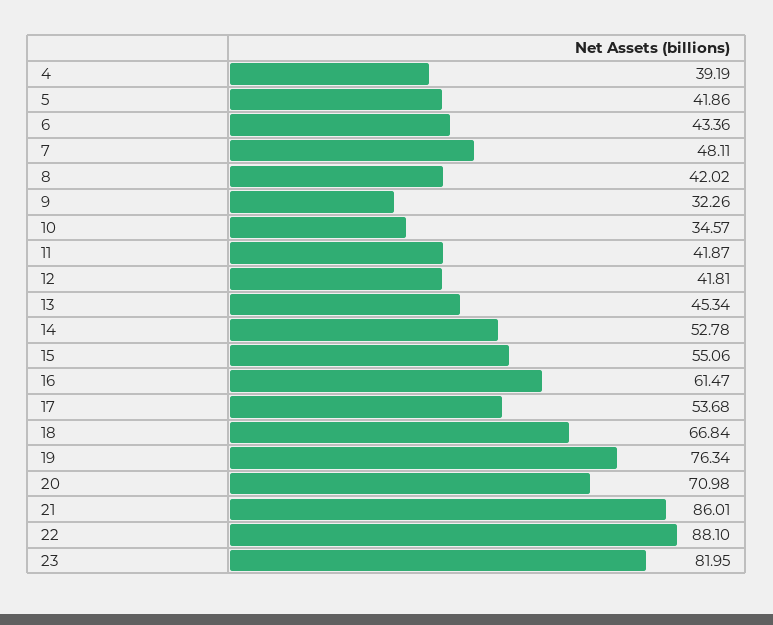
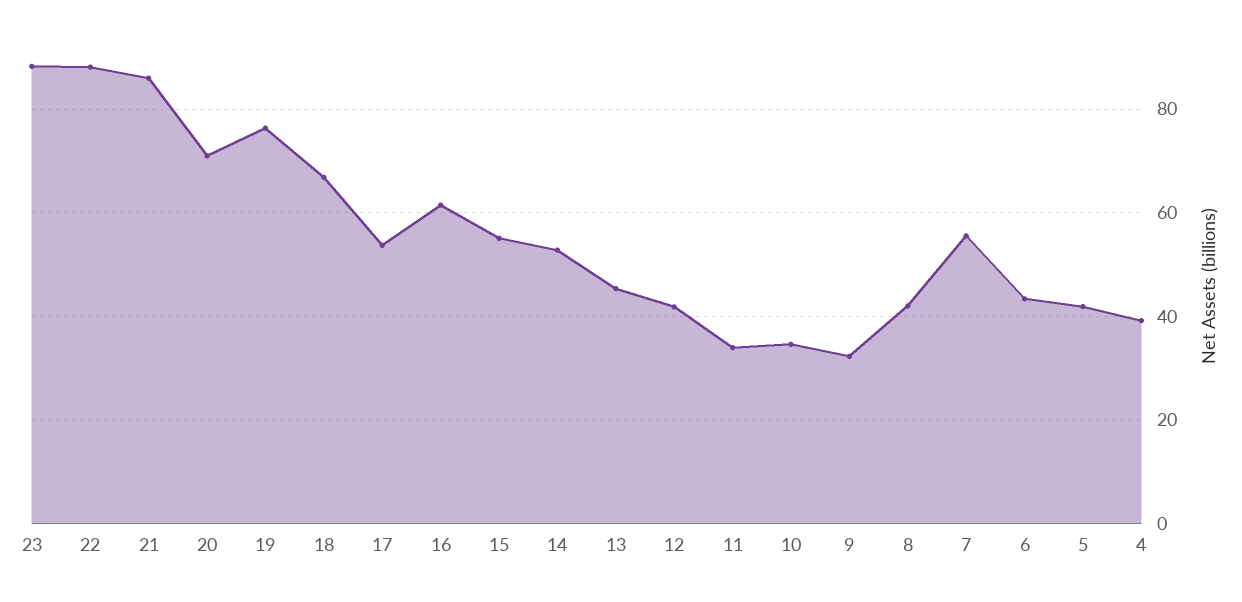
7: 48.11 -> 56
11: 41.87 -> 34
23: 81.95 -> 88

